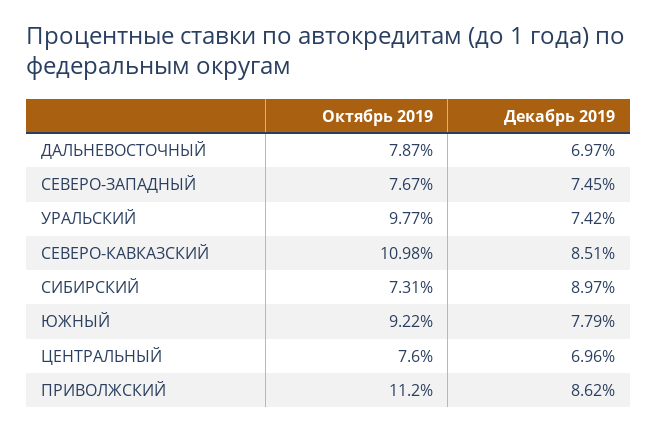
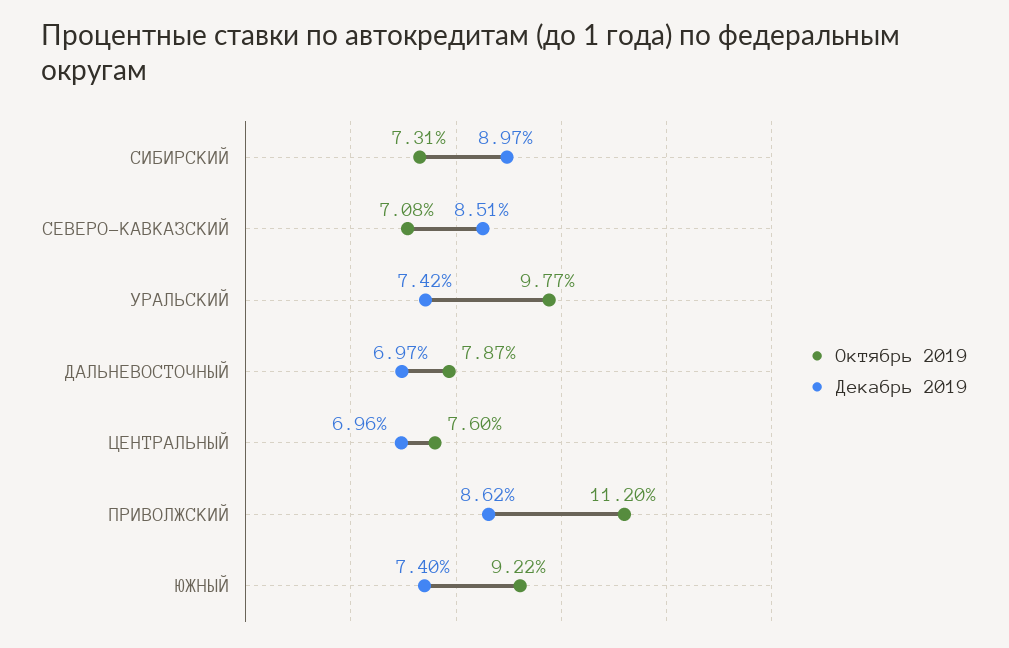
Октябрь 2019, СЕВЕРО-ЗАПАДНЫЙ: 7.67 -> none
Декабрь 2019, СЕВЕРО-ЗАПАДНЫЙ: 7.45 -> none
Октябрь 2019, СЕВЕРО-КАВКАЗСКИЙ: 10.98 -> 7.08
Декабрь 2019, ЮЖНЫЙ: 7.79 -> 7.4

